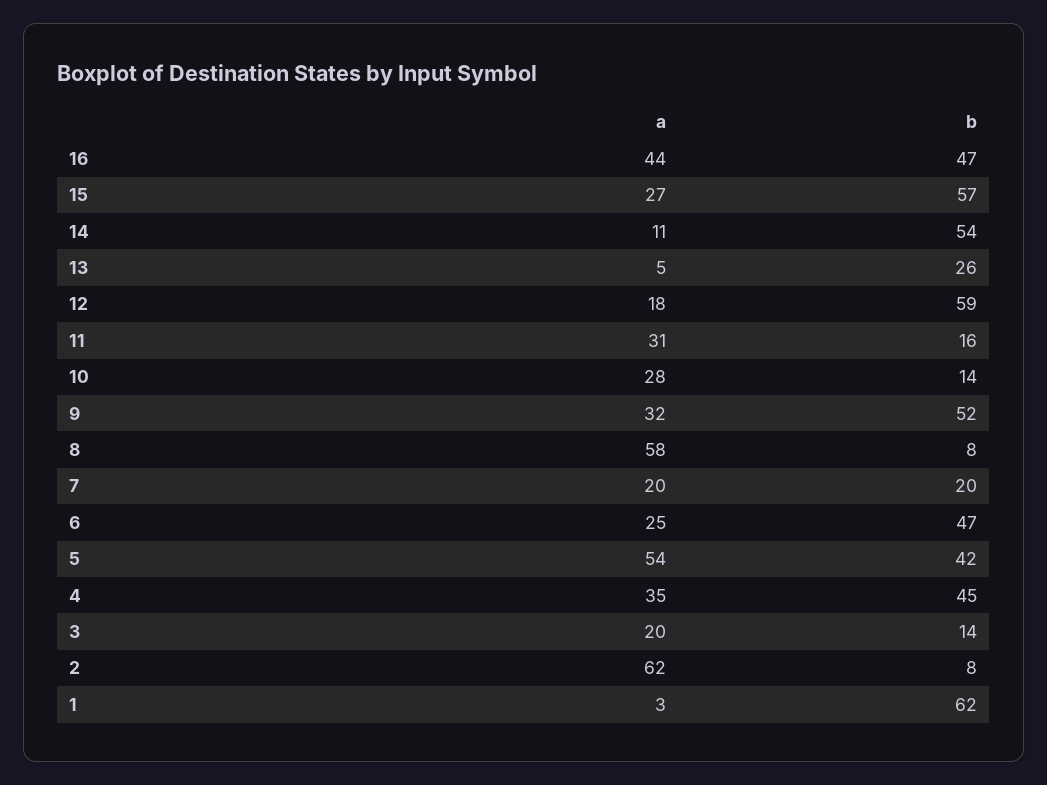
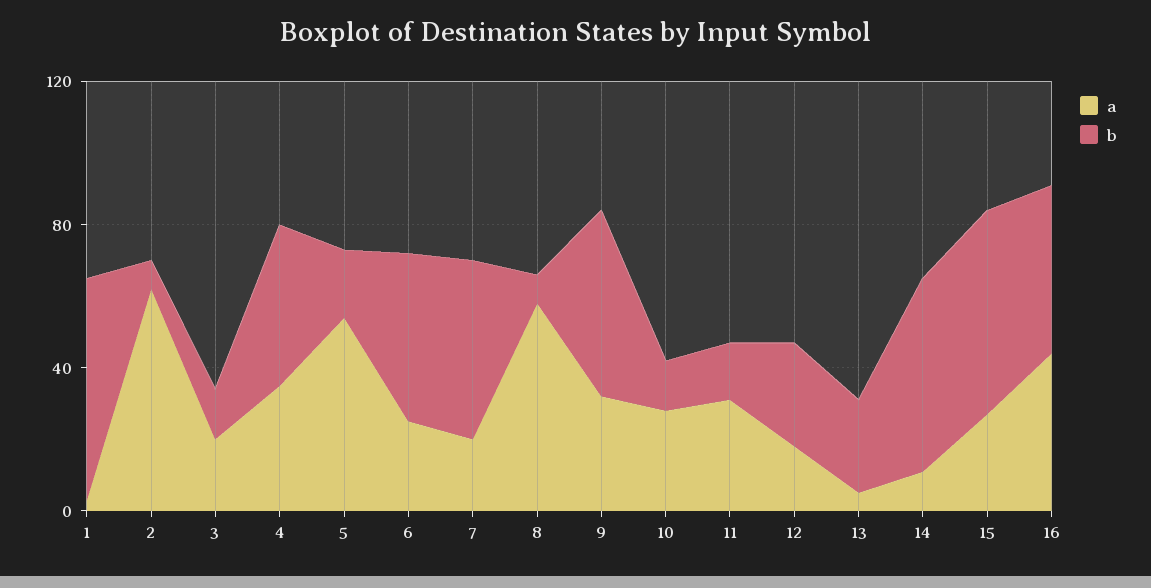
b, 12: 59 -> 30
b, 7: 20 -> 50
b, 5: 42 -> 20

